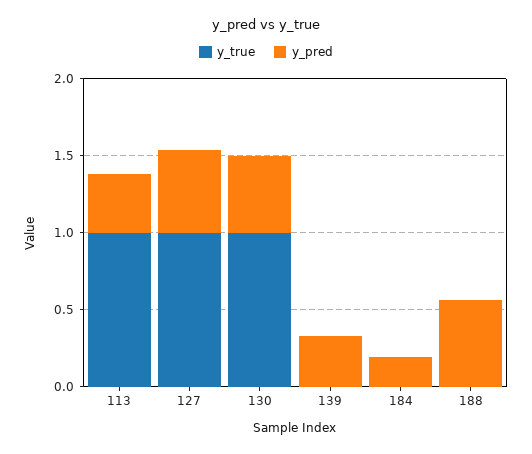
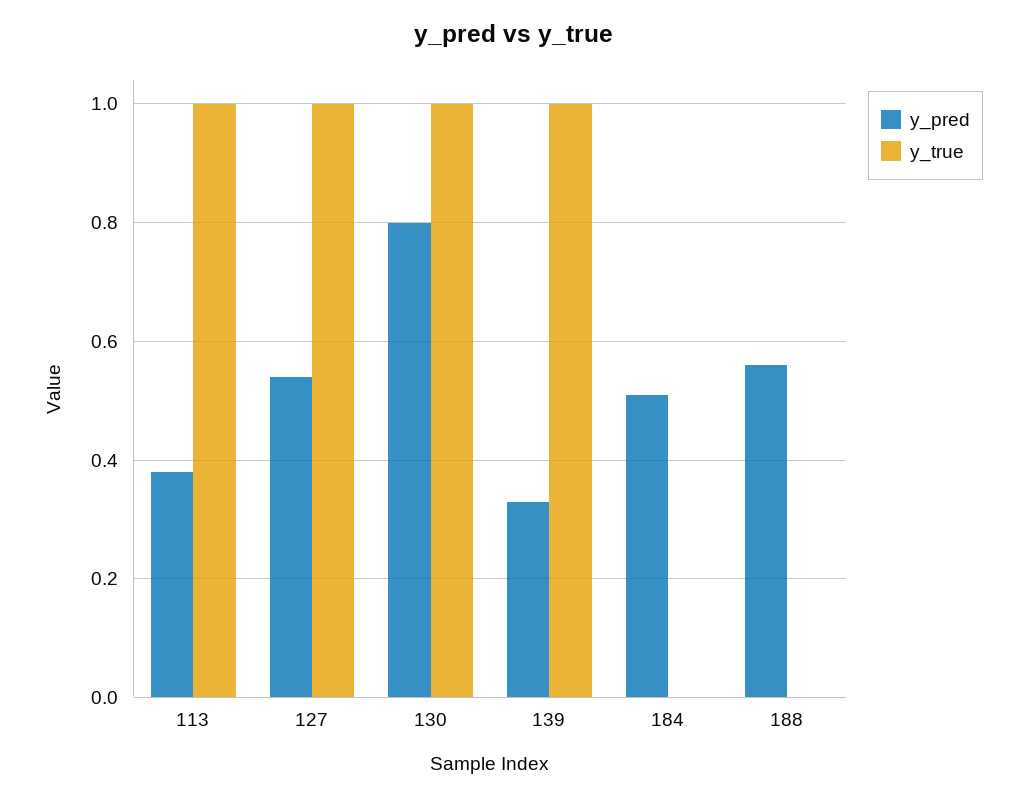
y_pred, 130: 0.5 -> 0.8
y_true, 139: 0 -> 1
y_pred, 184: 0.2 -> 0.5

